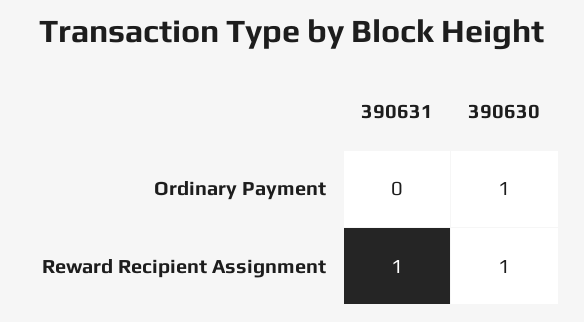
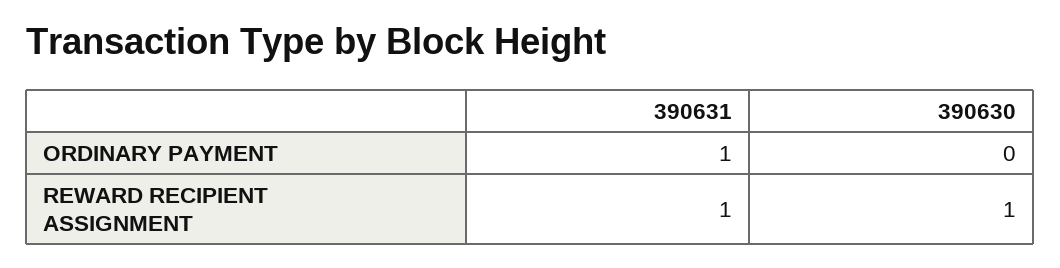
390631, Ordinary Payment: 0 -> 1
390630, Ordinary Payment: 1 -> 0

